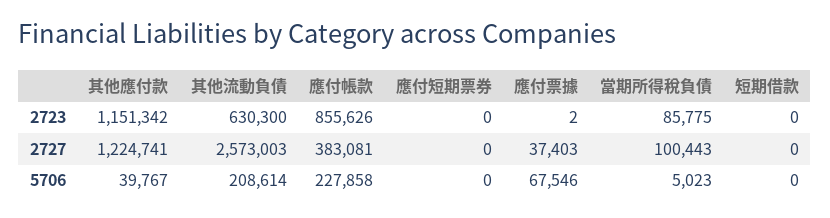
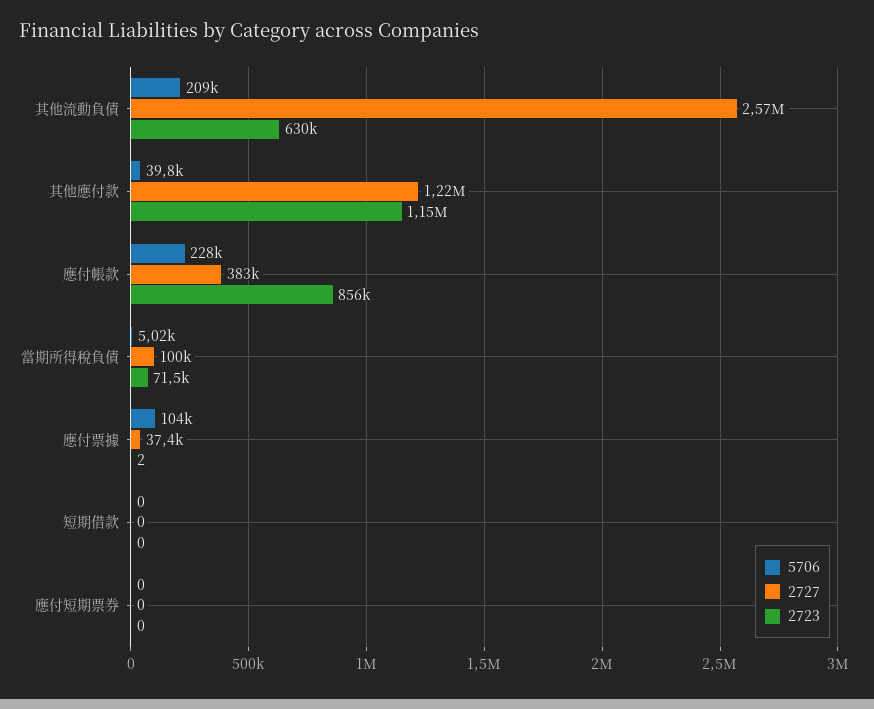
2723, 當期所得稅負債: 85775 -> 71500
5706, 應付票據: 67546 -> 104000

